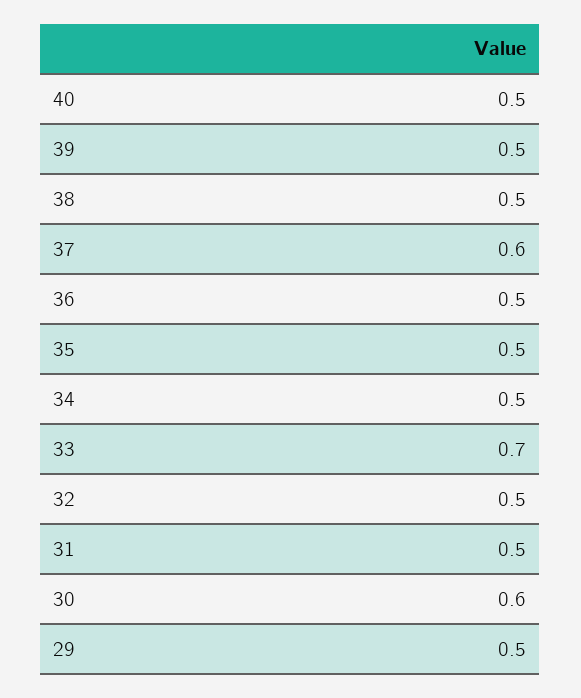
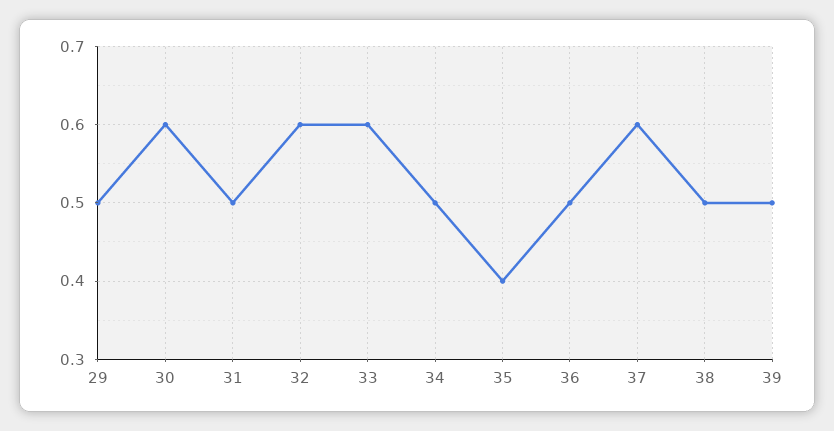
40: 0.5 -> none
35: 0.5 -> 0.4
33: 0.7 -> 0.6
32: 0.5 -> 0.6

